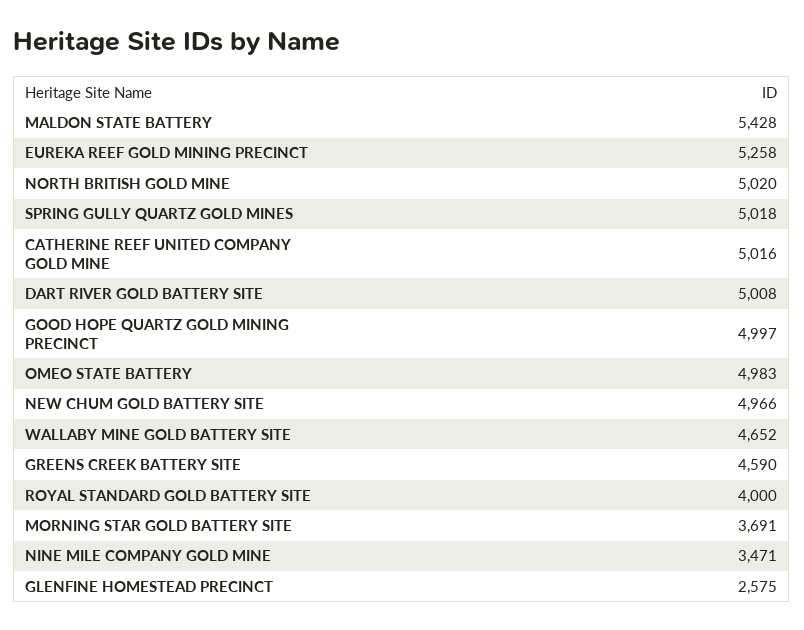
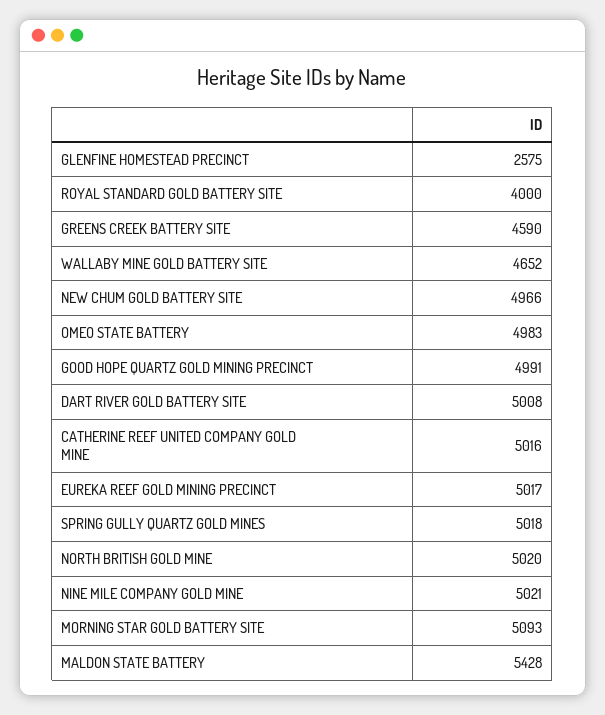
EUREKA REEF GOLD MINING PRECINCT: 5258 -> 5017
GOOD HOPE QUARTZ GOLD MINING PRECINCT: 4997 -> 4991
MORNING STAR GOLD BATTERY SITE: 3691 -> 5093
NINE MILE COMPANY GOLD MINE: 3471 -> 5021

